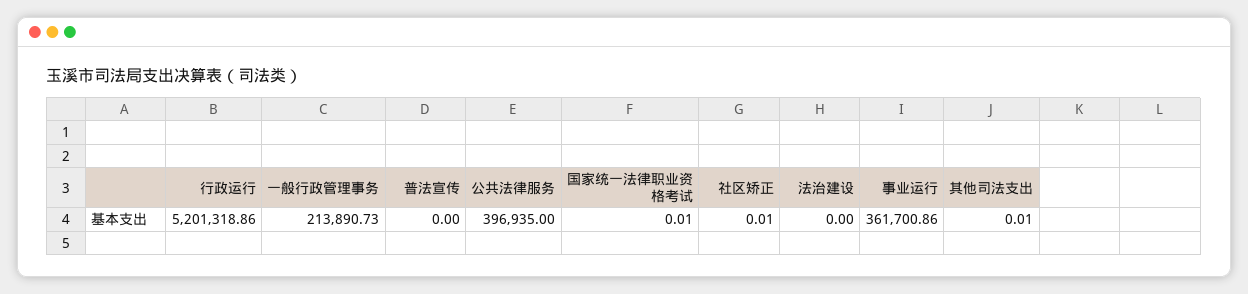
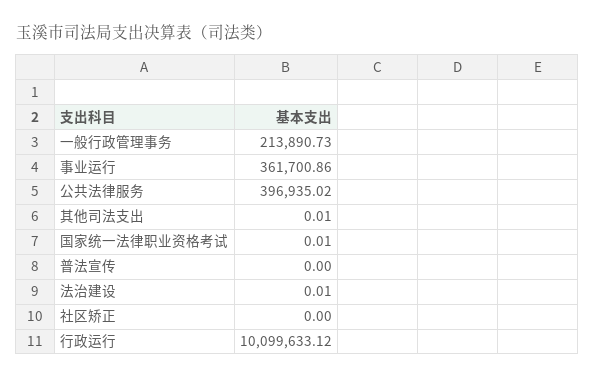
行政运行: 5201318.86 -> 10099633.12
公共法律服务: 396935 -> 396935.02
社区矫正: 0.01 -> 0
法治建设: 0 -> 0.01

